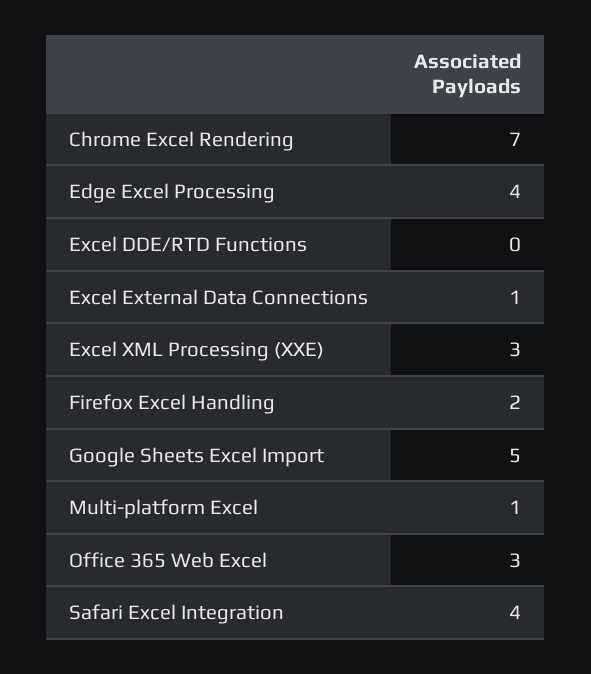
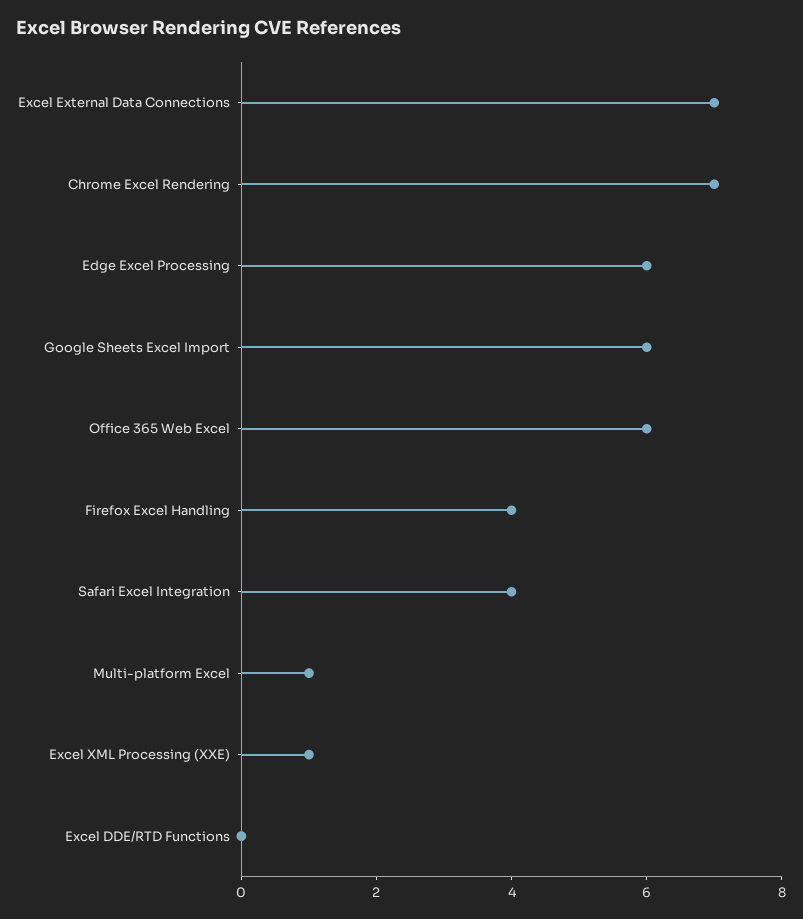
Edge Excel Processing: 4 -> 6
Excel External Data Connections: 1 -> 7
Excel XML Processing (XXE): 3 -> 1
Firefox Excel Handling: 2 -> 4
Google Sheets Excel Import: 5 -> 6
Office 365 Web Excel: 3 -> 6

